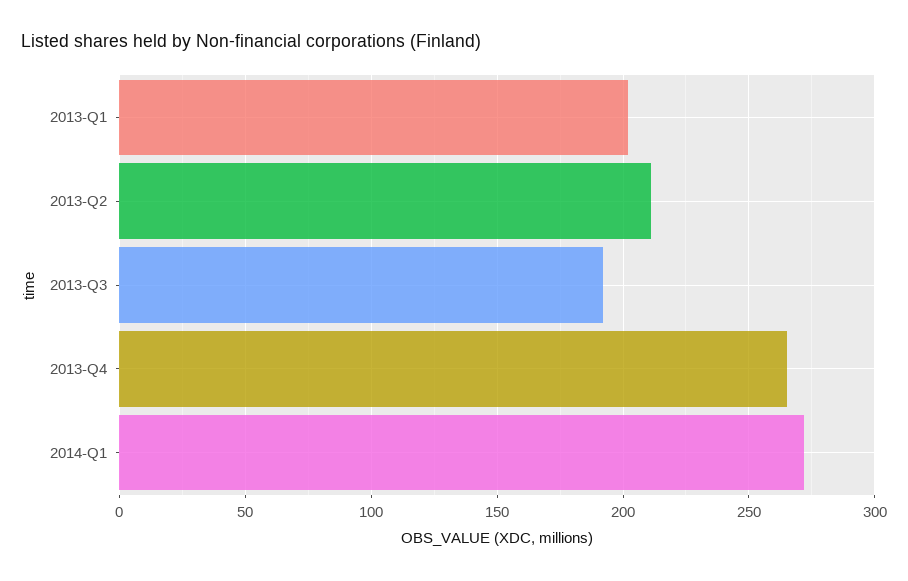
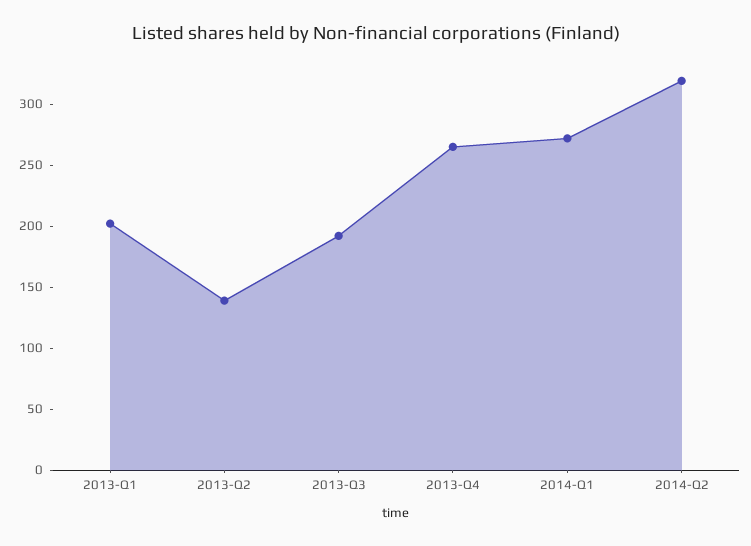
2013-Q2: 210 -> 140
2014-Q2: none -> 320

